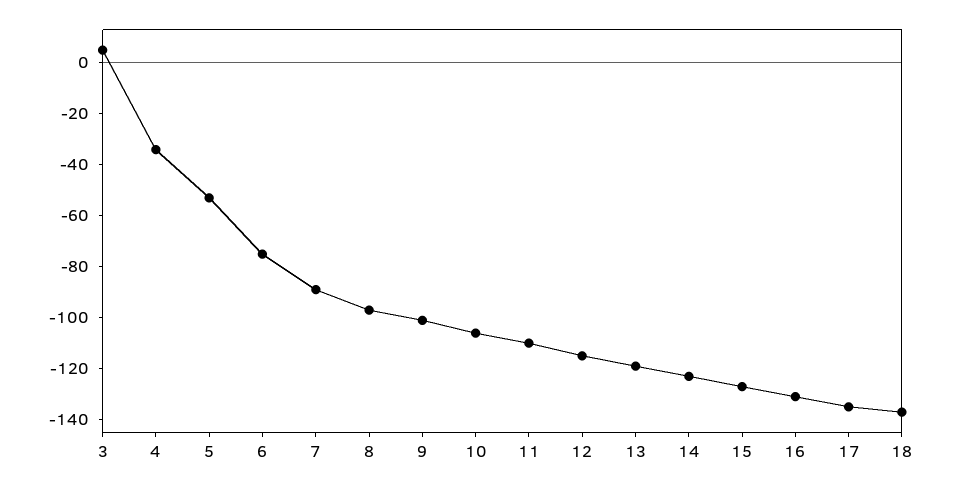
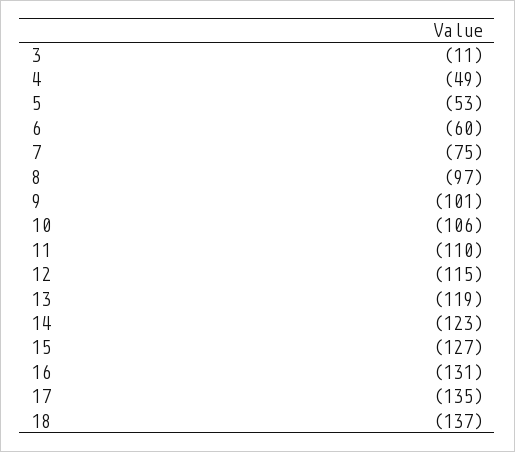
3: 5 -> -11
4: -35 -> -49
6: -75 -> -60
7: -90 -> -75

